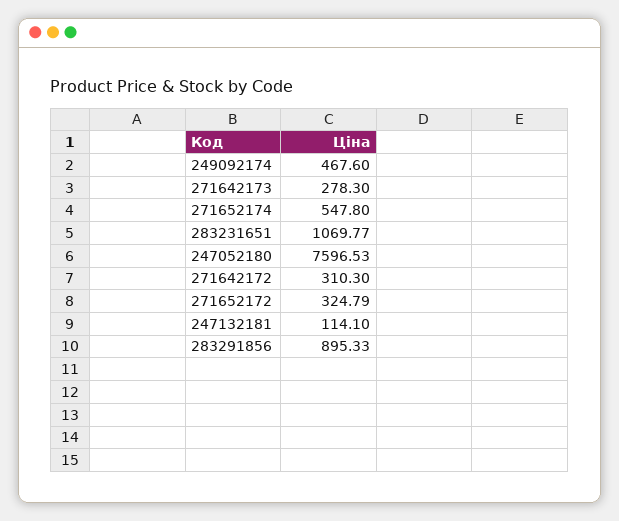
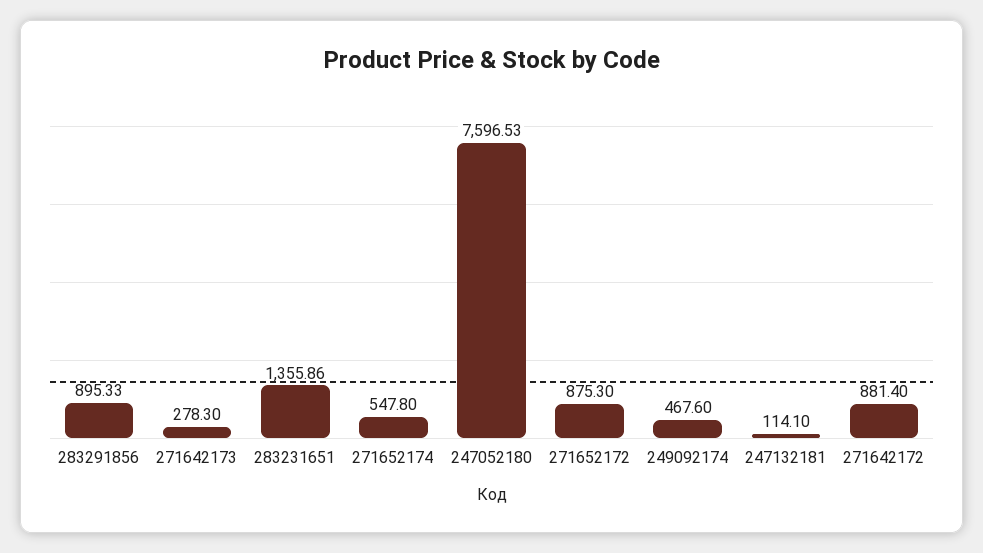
283231651: 1069.77 -> 1355.86
271642172: 310.3 -> 881.4
271652172: 324.79 -> 875.3

